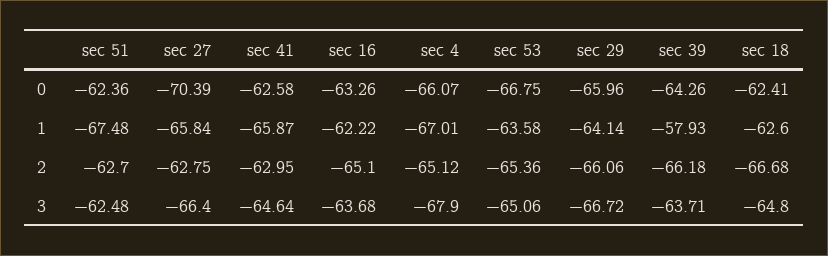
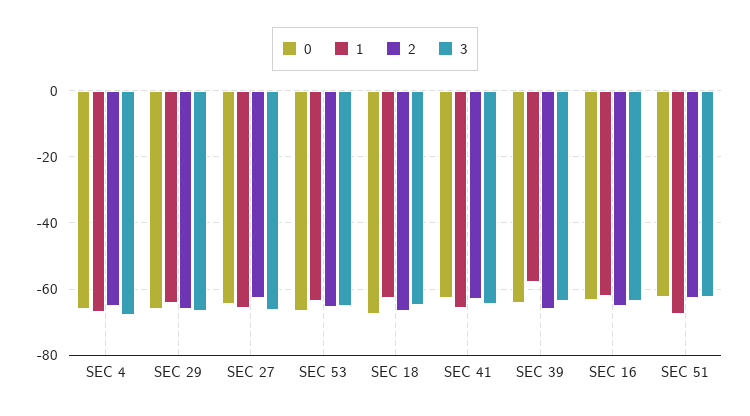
0, sec 27: -70.39 -> -64
0, sec 18: -62.41 -> -68

